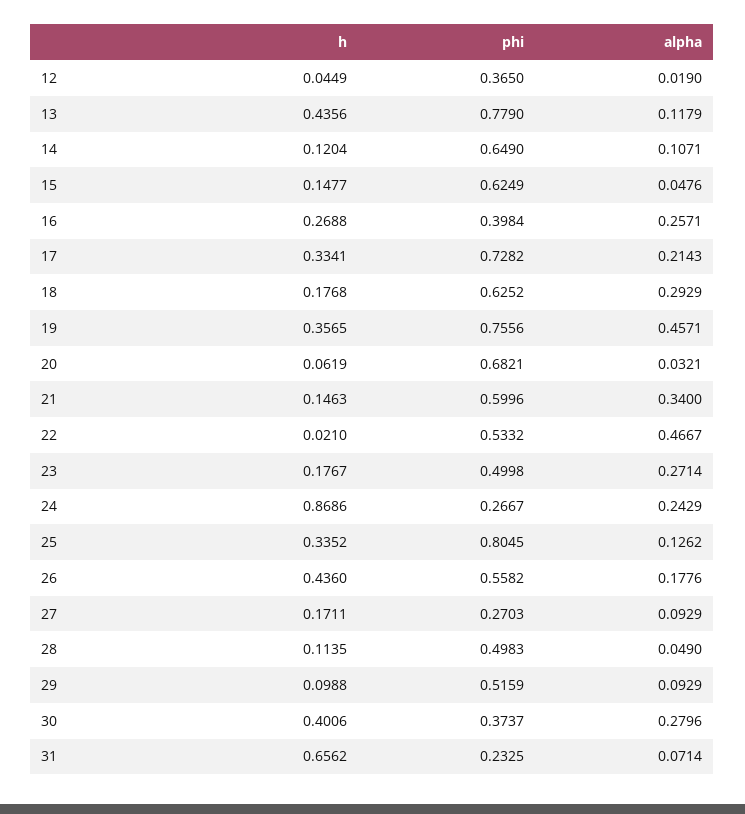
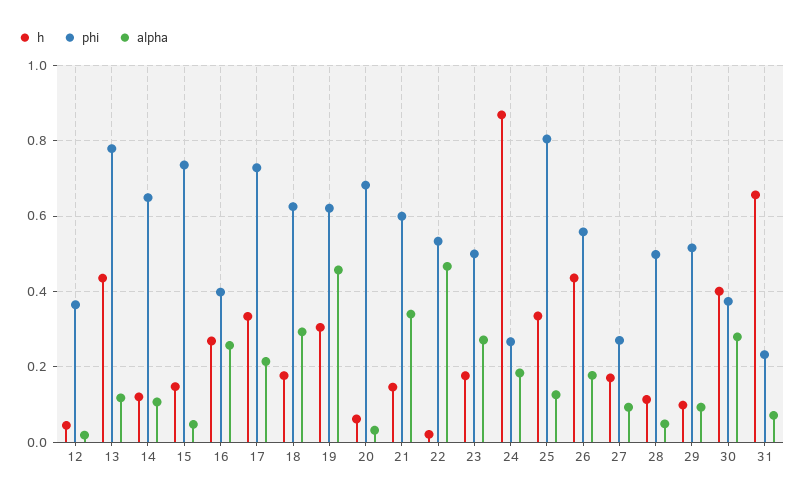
phi, 15: 0.6249 -> 0.74
h, 19: 0.3565 -> 0.3
phi, 19: 0.7556 -> 0.62
alpha, 24: 0.2429 -> 0.18

